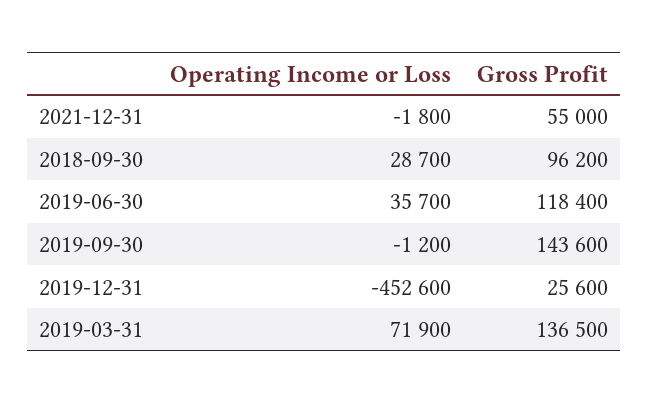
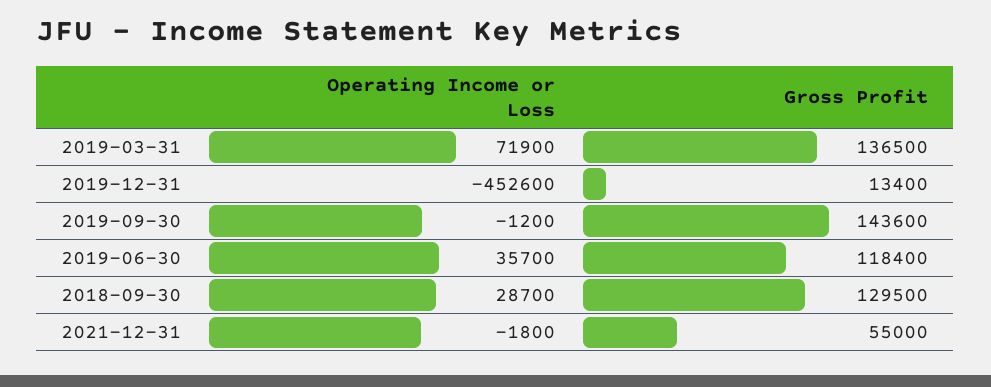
Gross Profit, 2018-09-30: 96200 -> 129500
Gross Profit, 2019-12-31: 25600 -> 13400

